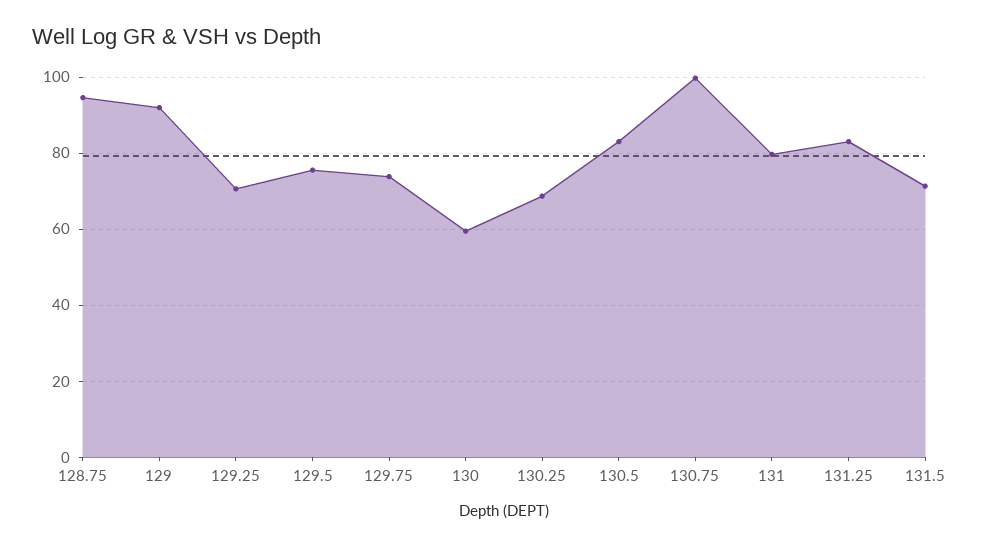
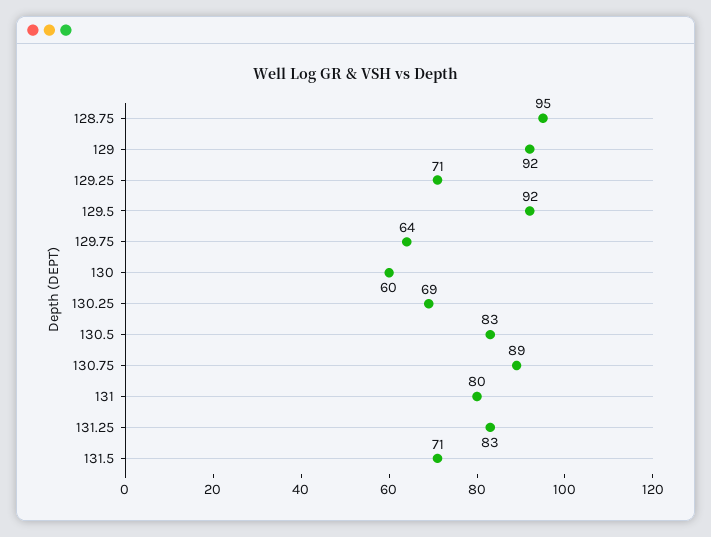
129.5: 76 -> 92
129.75: 74 -> 64
130.75: 100 -> 89

